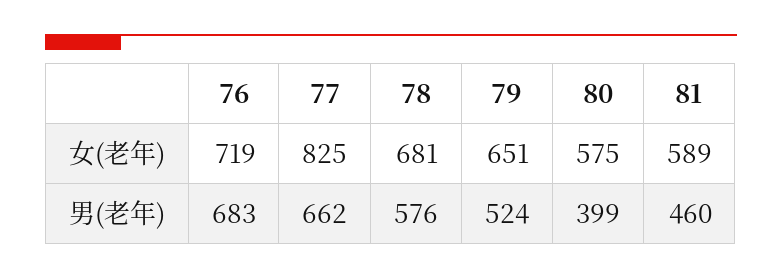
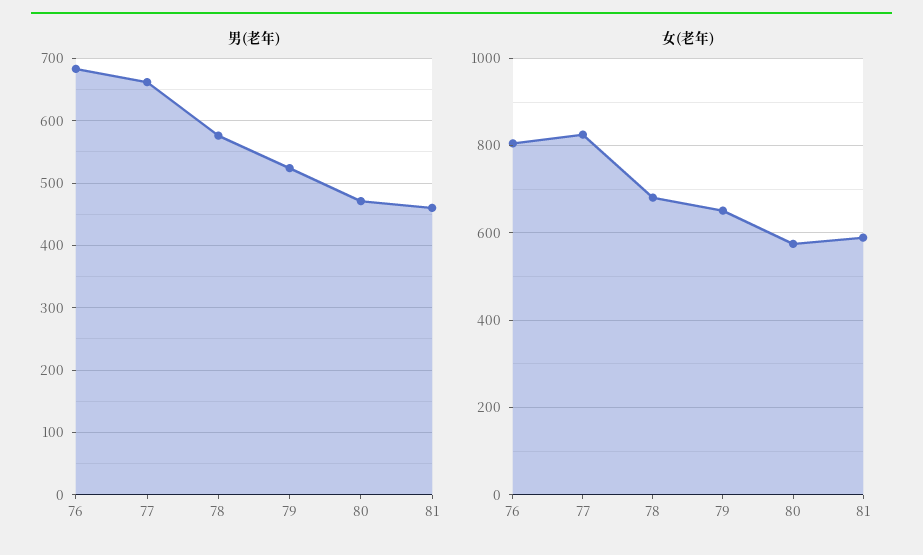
女(老年), 76: 719 -> 800
男(老年), 80: 399 -> 470

